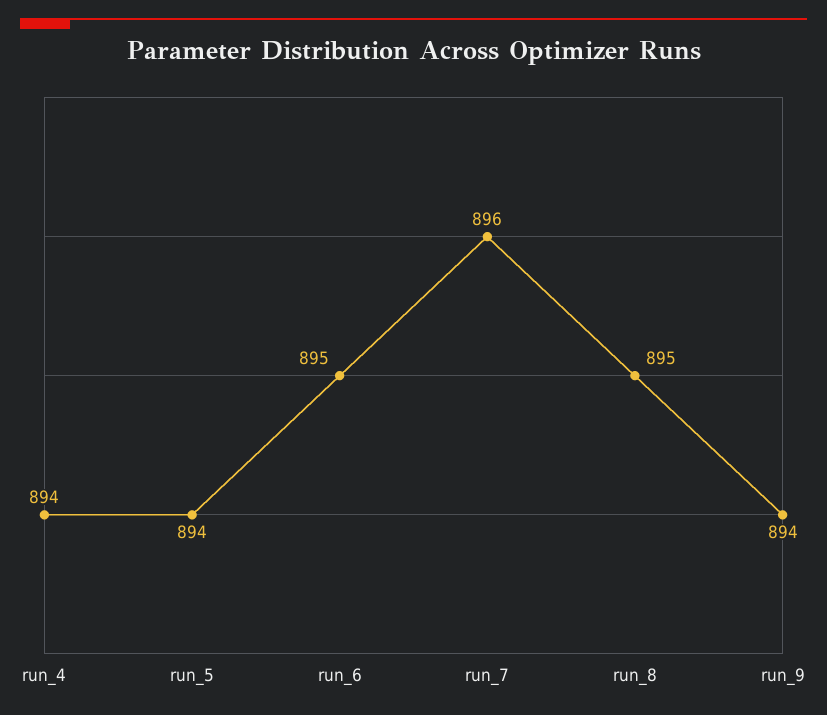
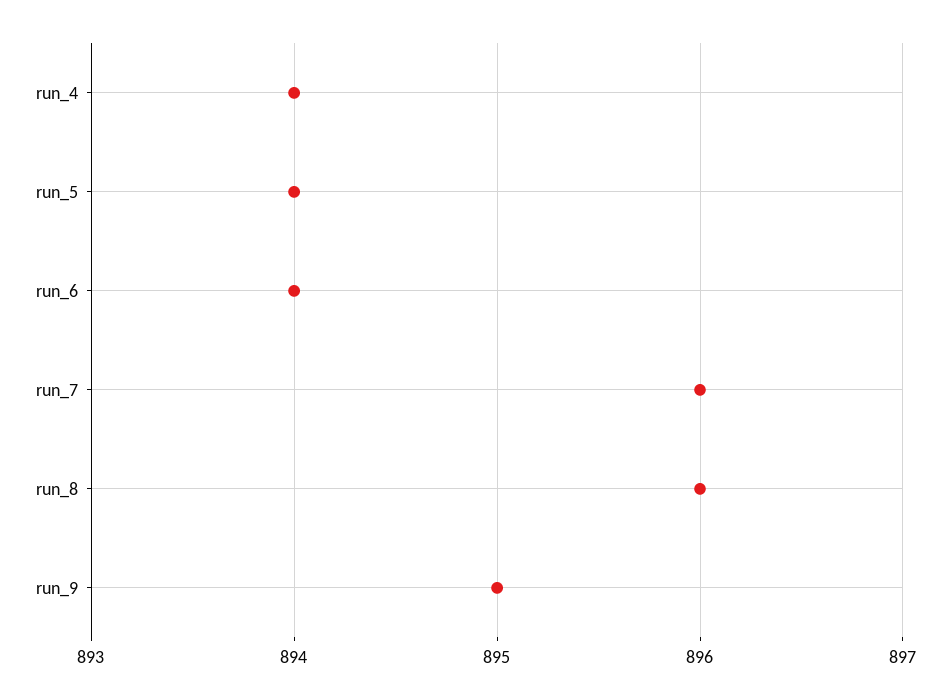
run_6: 895 -> 894
run_8: 895 -> 896
run_9: 894 -> 895

